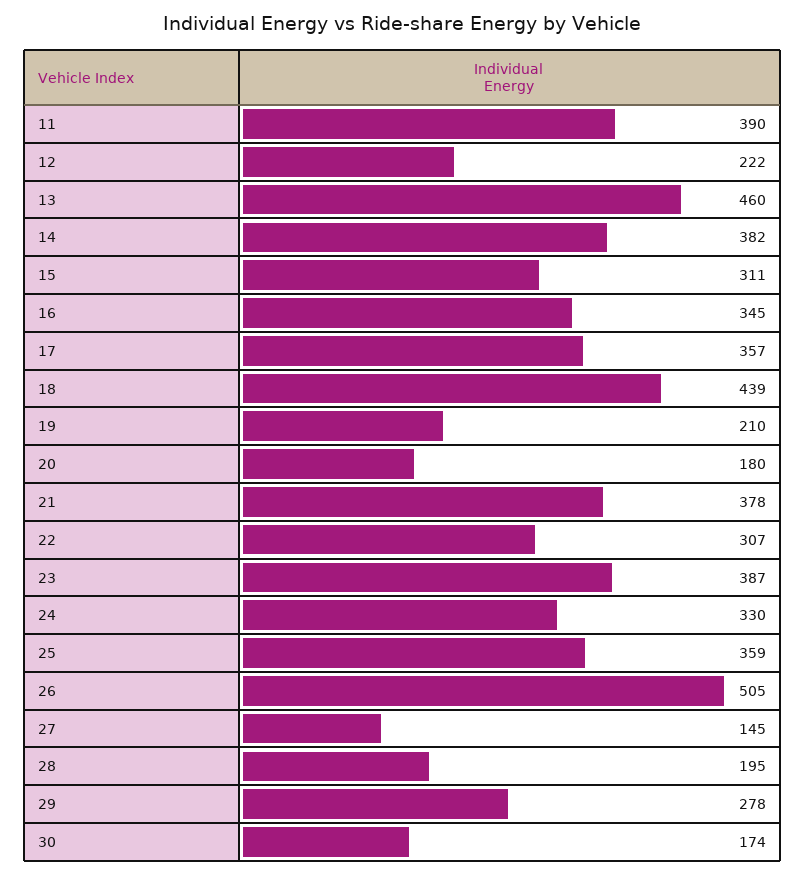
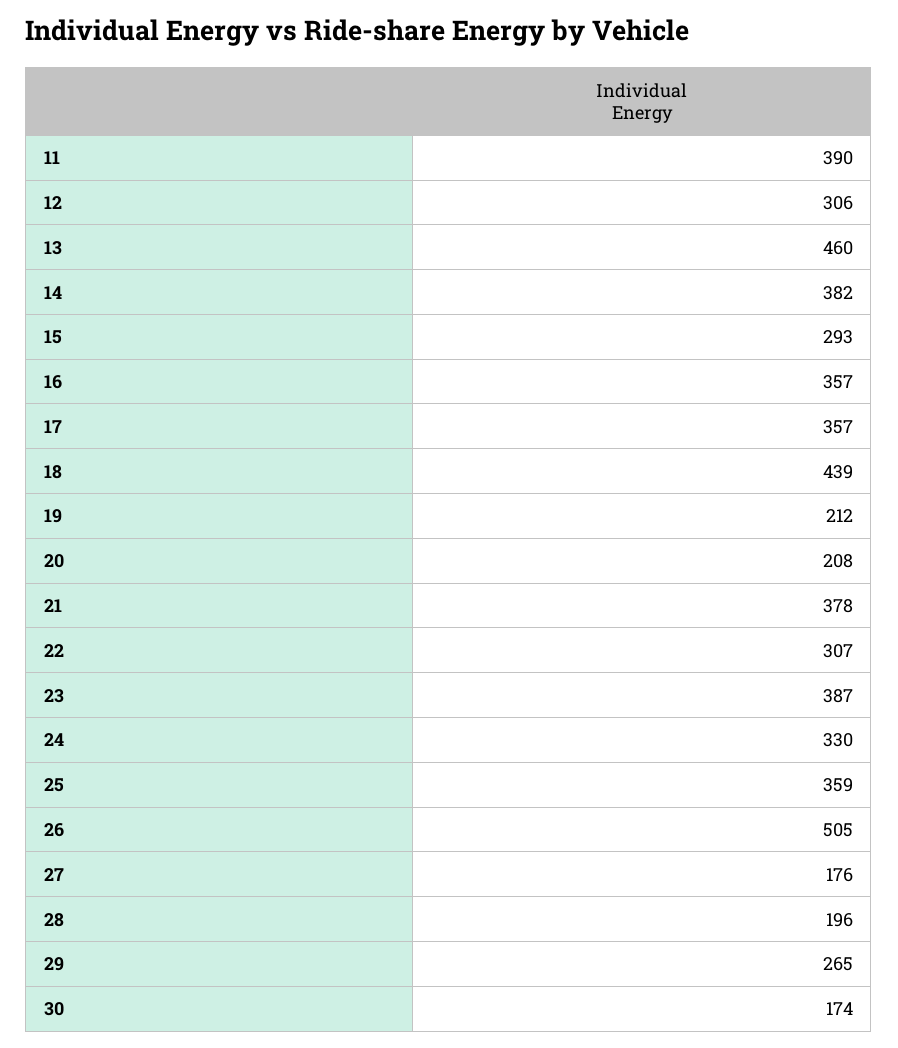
12: 222 -> 306
15: 311 -> 293
16: 345 -> 357
19: 210 -> 212
20: 180 -> 208
27: 145 -> 176
28: 195 -> 196
29: 278 -> 265

